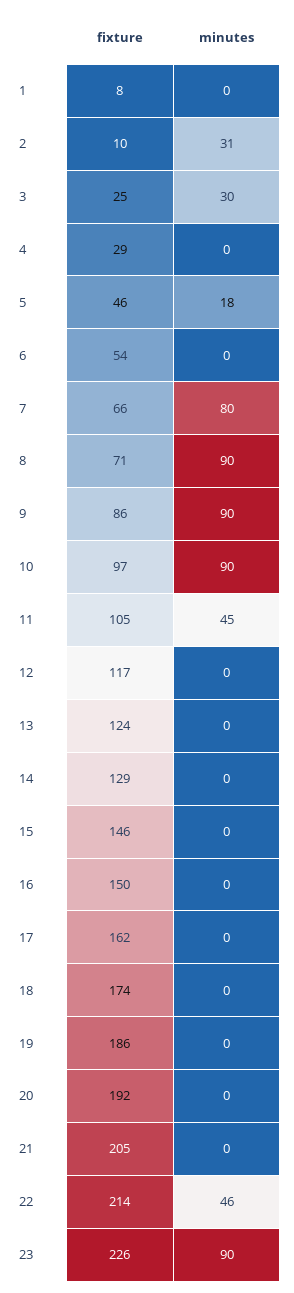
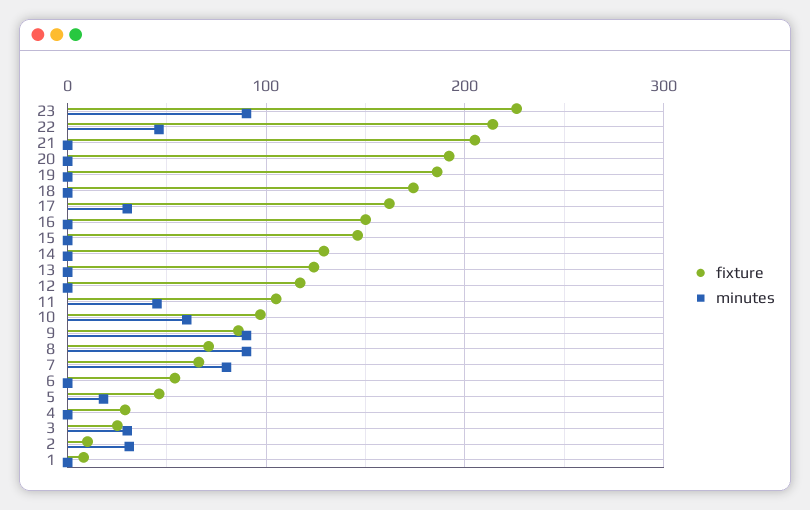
minutes, 10: 90 -> 60
minutes, 17: 0 -> 30

